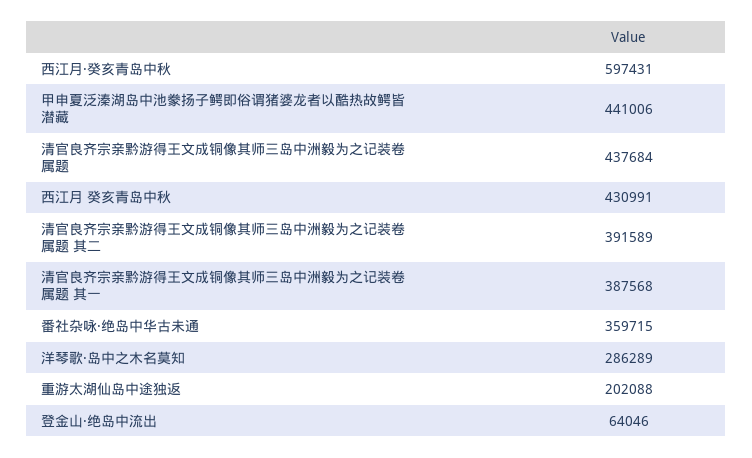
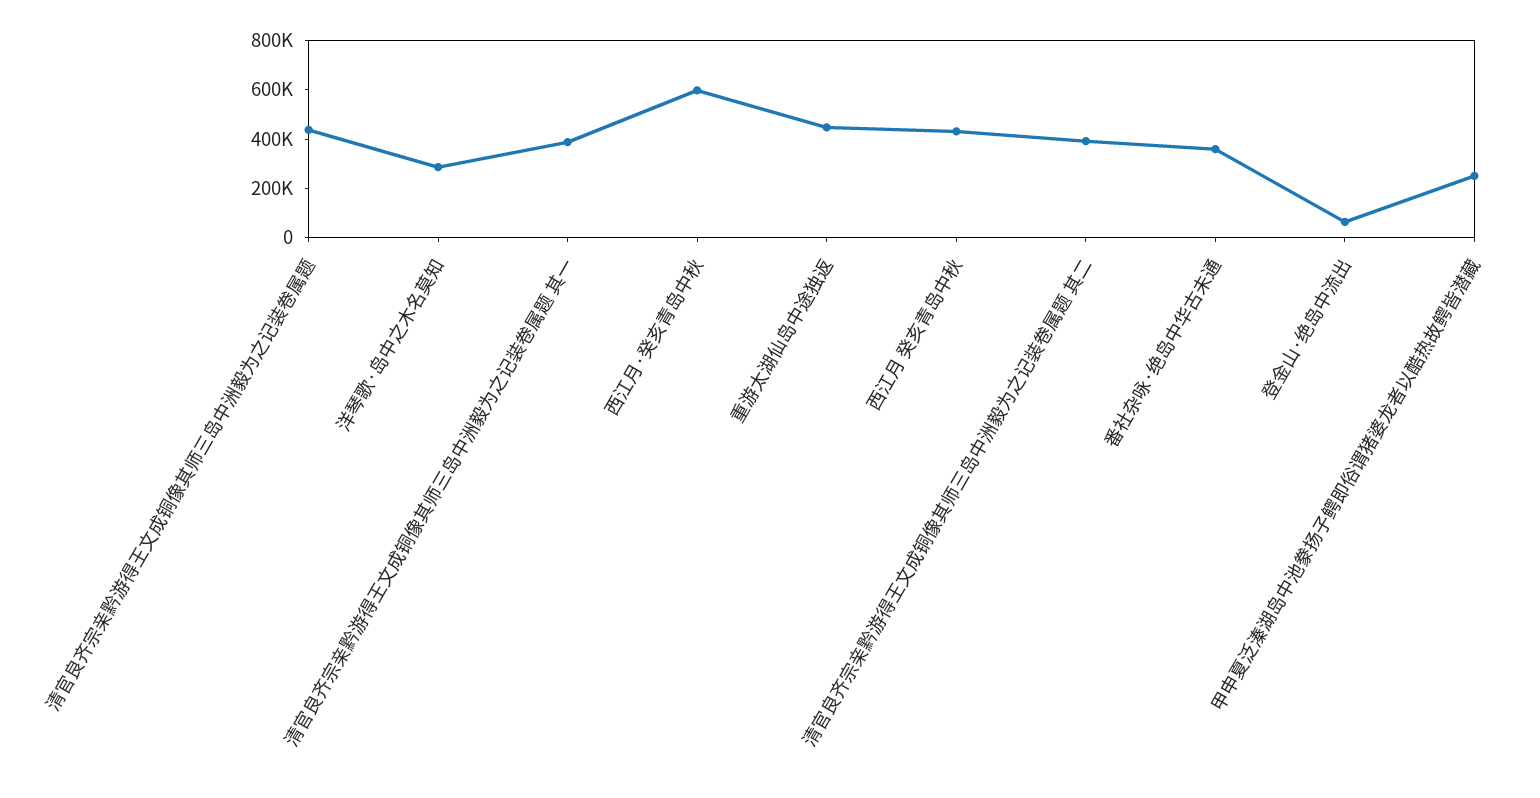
甲申夏泛溱湖岛中池豢扬子鳄即俗谓猪婆龙者以酷热故鳄皆潜藏: 441006 -> 250000
重游太湖仙岛中途独返: 202088 -> 450000

